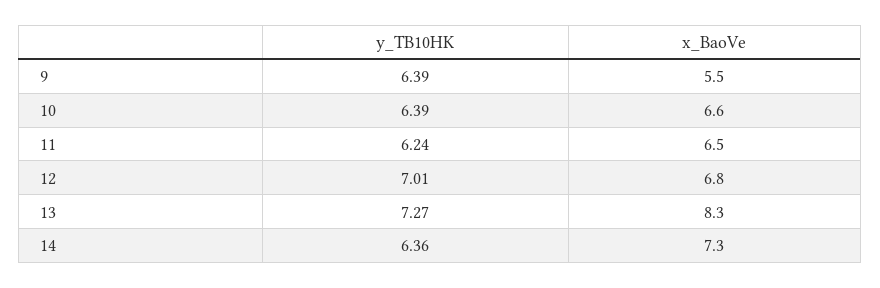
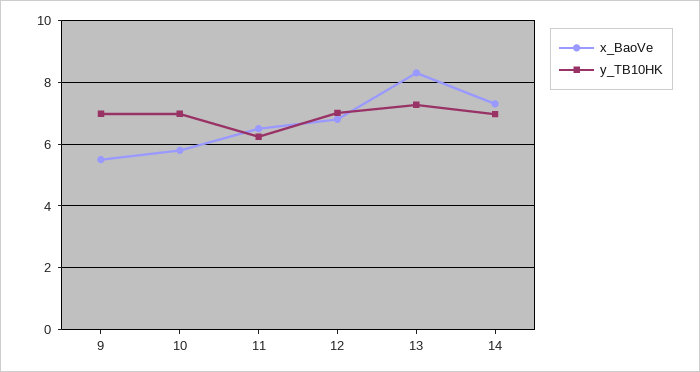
y_TB10HK, 9: 6.39 -> 7
y_TB10HK, 10: 6.39 -> 7
x_BaoVe, 10: 6.6 -> 5.8
y_TB10HK, 14: 6.36 -> 7

